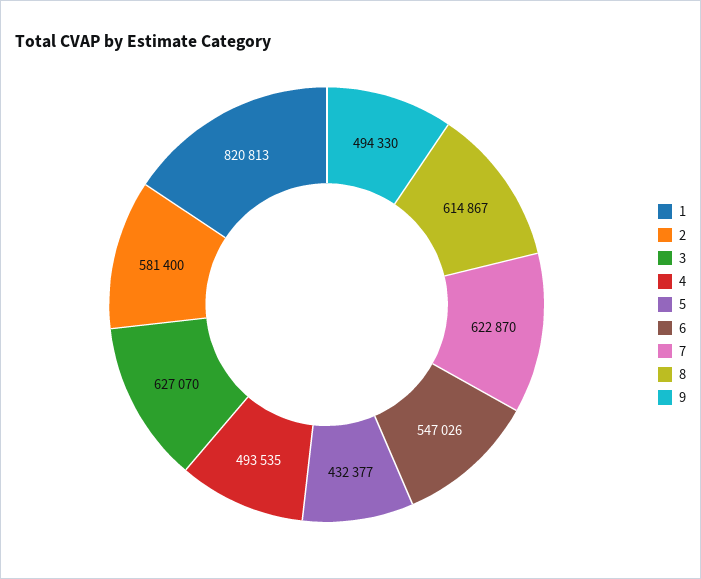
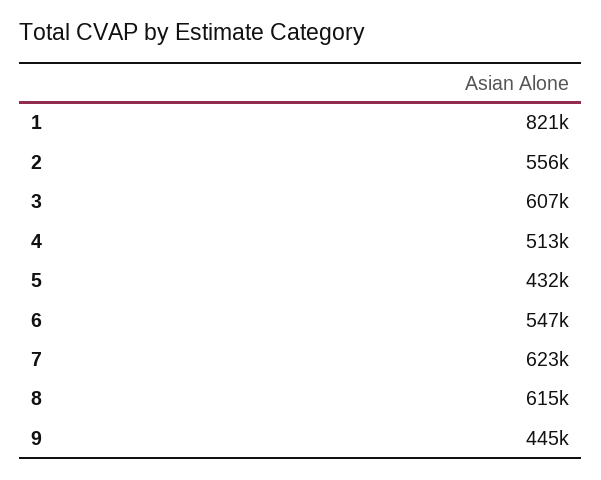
2: 581400 -> 556000
3: 627070 -> 607000
4: 493535 -> 513000
9: 494330 -> 445000

